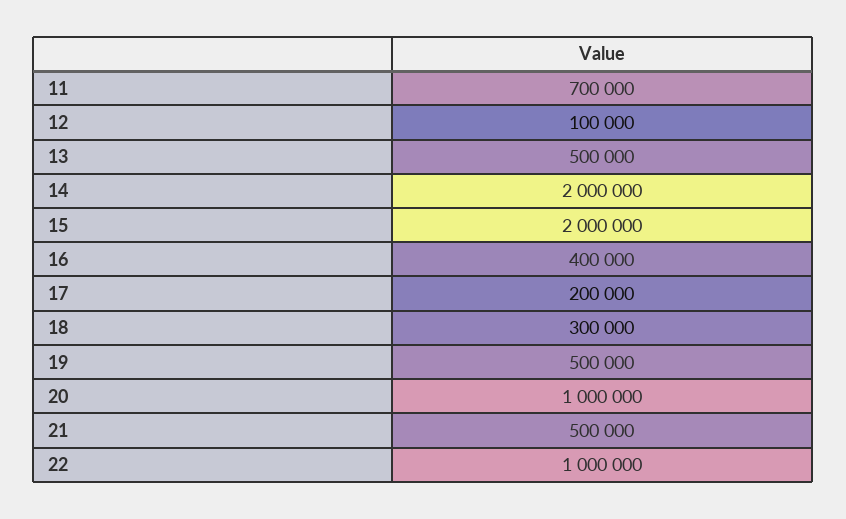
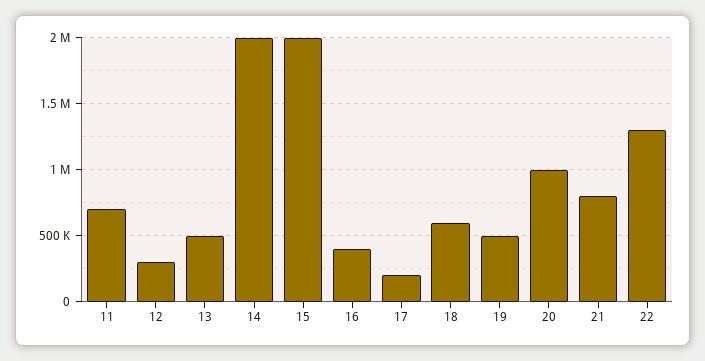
12: 100000 -> 300000
18: 300000 -> 600000
21: 500000 -> 800000
22: 1000000 -> 1300000

